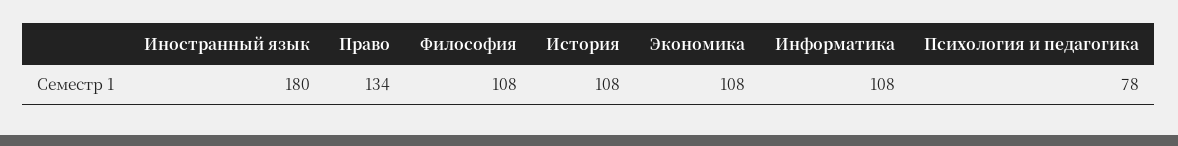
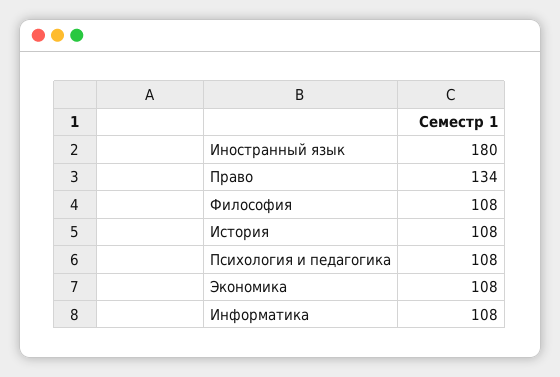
Психология и педагогика: 78 -> 108

